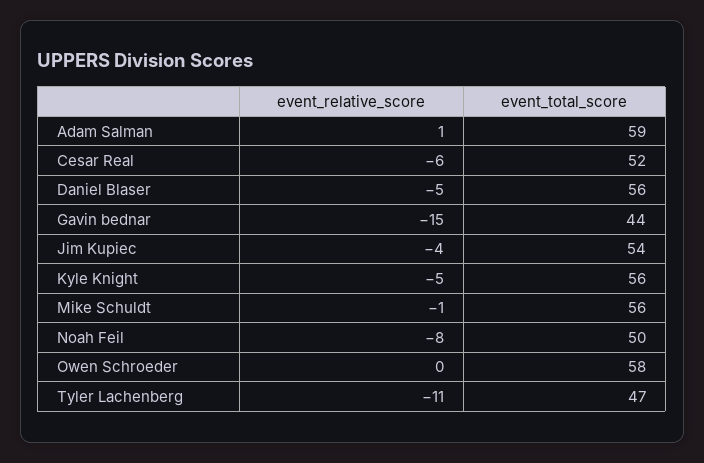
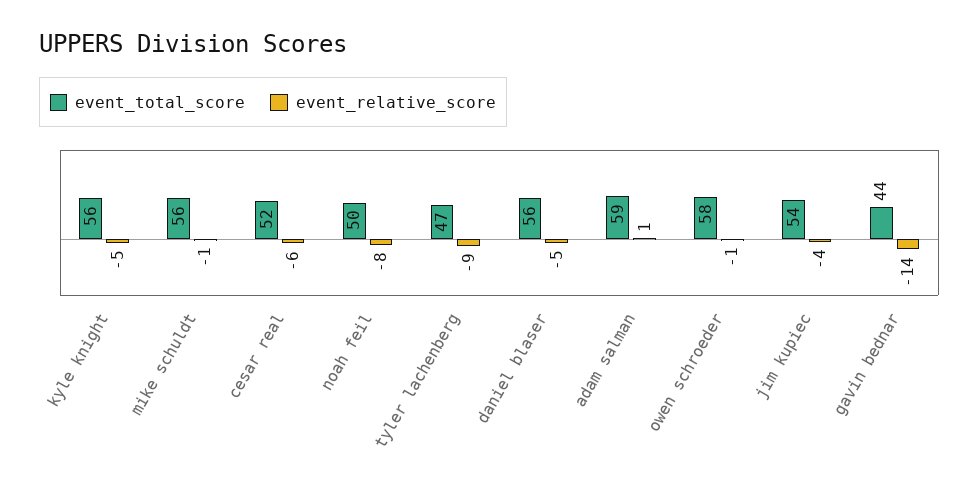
event_relative_score, Gavin bednar: -15 -> -14
event_relative_score, Owen Schroeder: 0 -> -1
event_relative_score, Tyler Lachenberg: -11 -> -9

